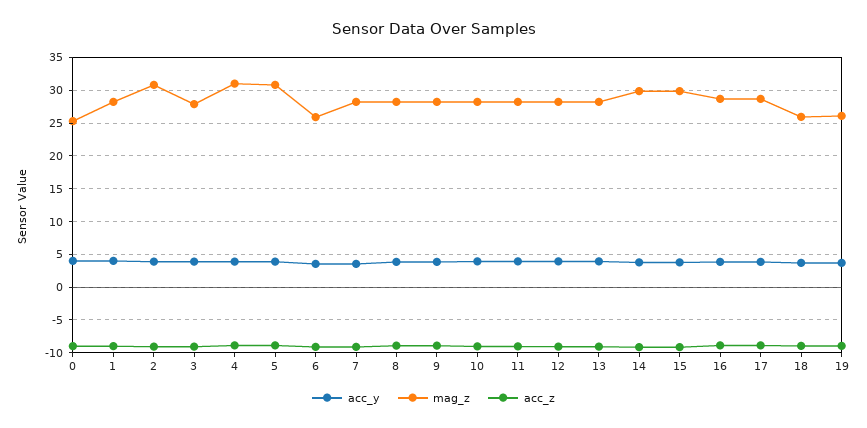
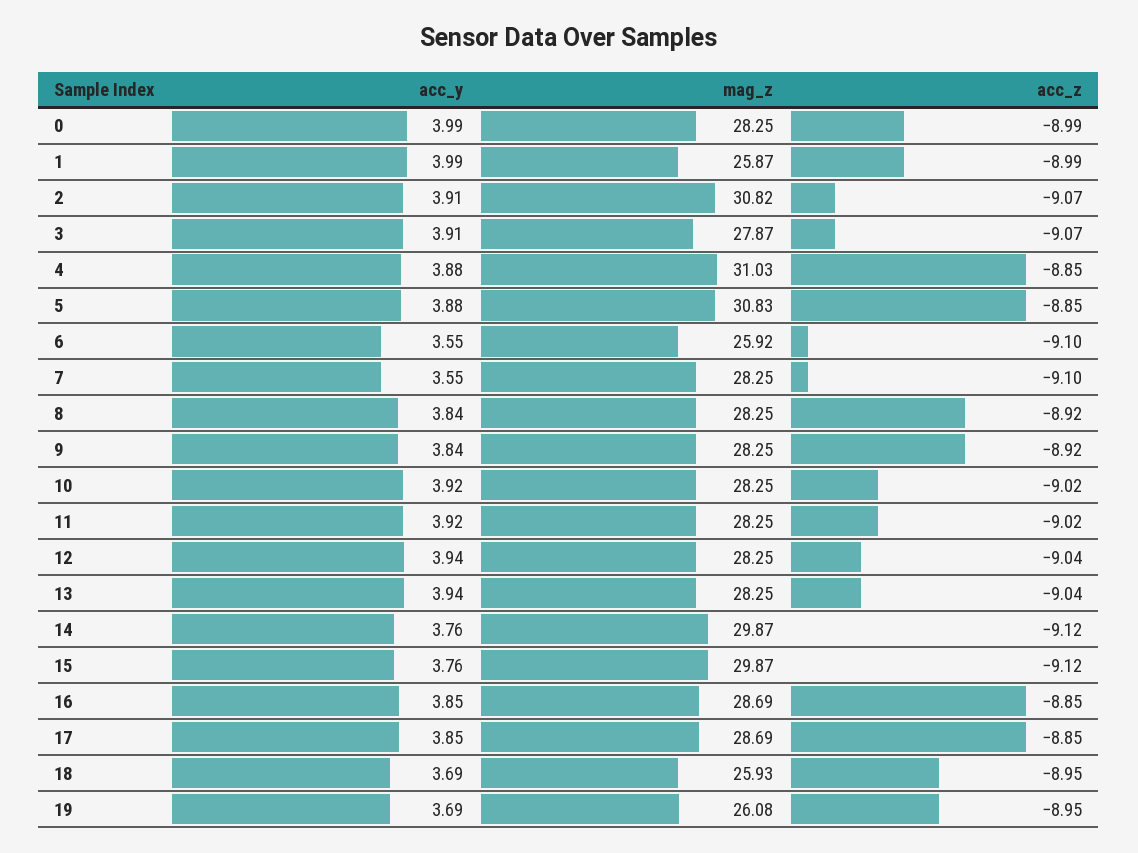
mag_z, 0: 25 -> 28.25
mag_z, 1: 28 -> 25.87

